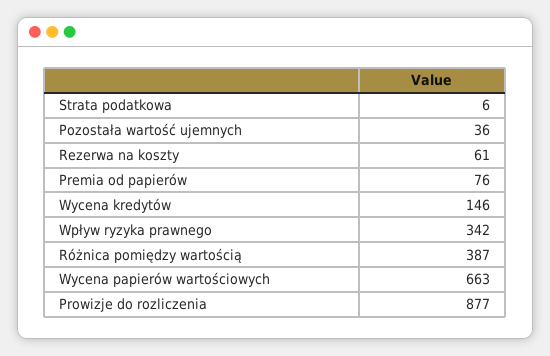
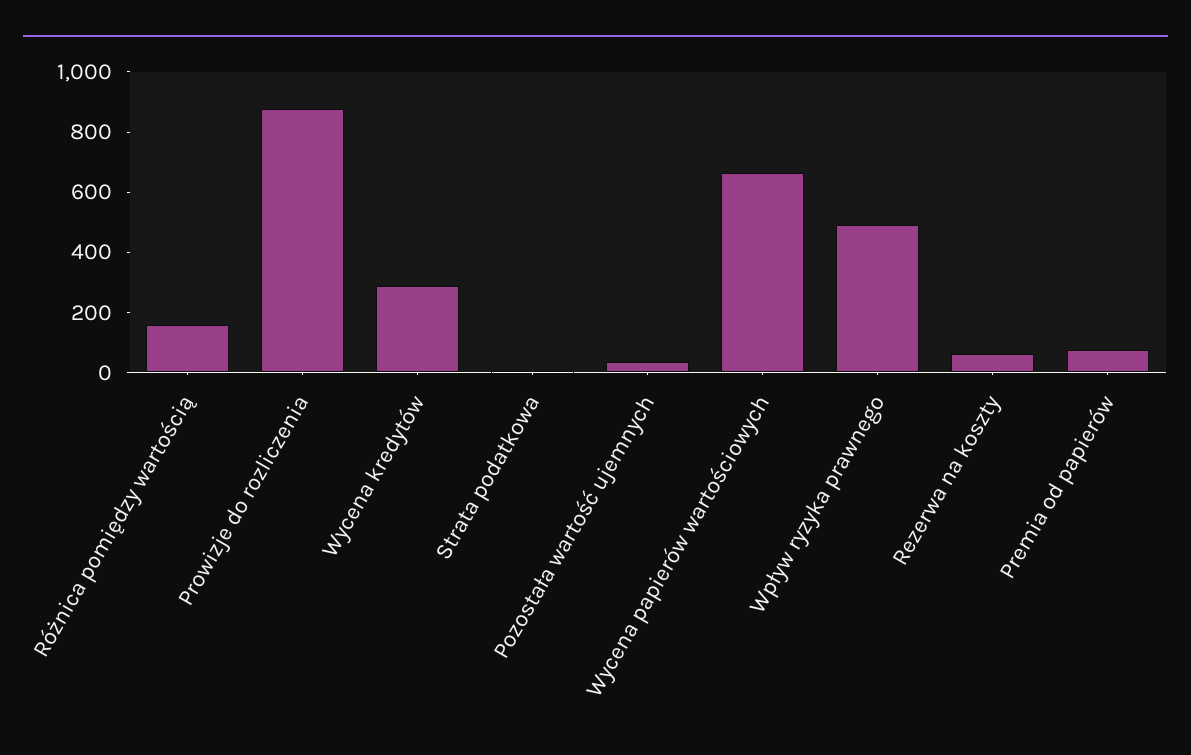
Wycena kredytów: 146 -> 300
Wpływ ryzyka prawnego: 342 -> 500
Różnica pomiędzy wartością: 387 -> 150

